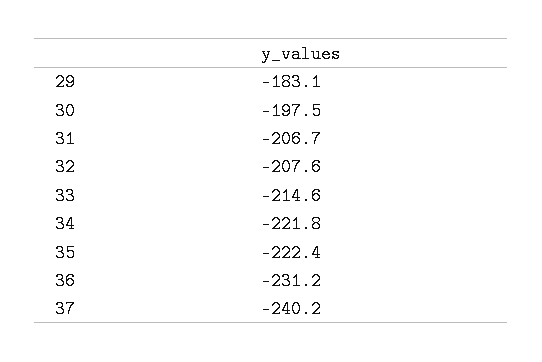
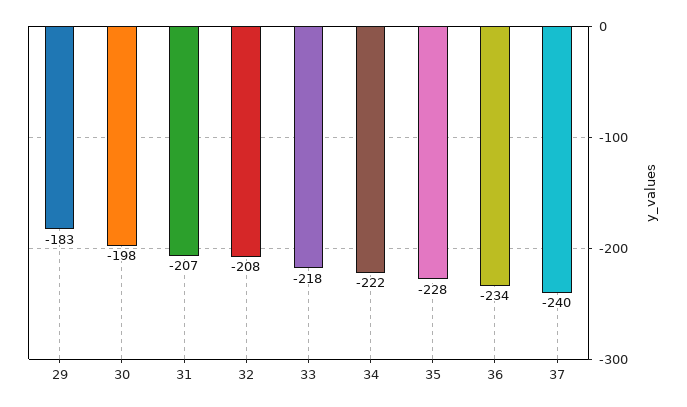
33: -214.6 -> -218
35: -222.4 -> -228
36: -231.2 -> -234

